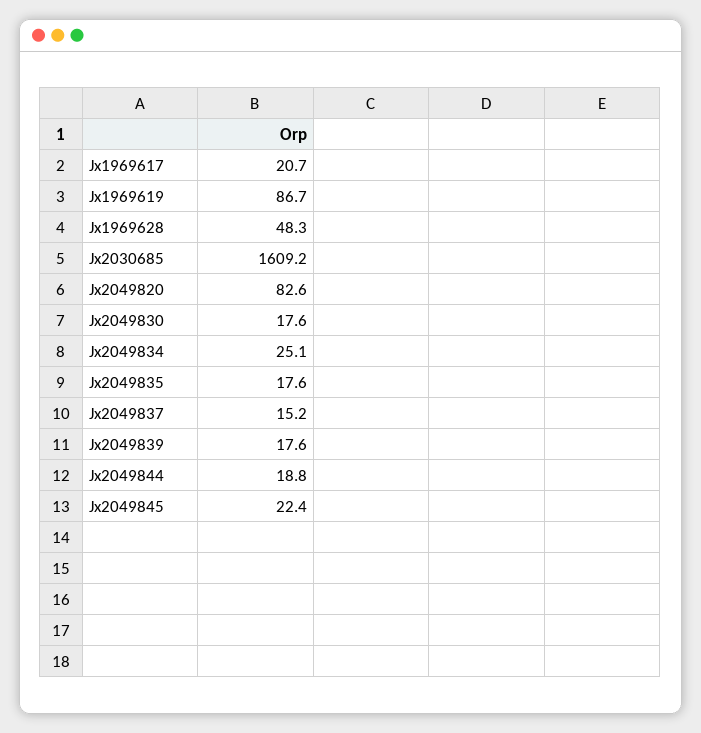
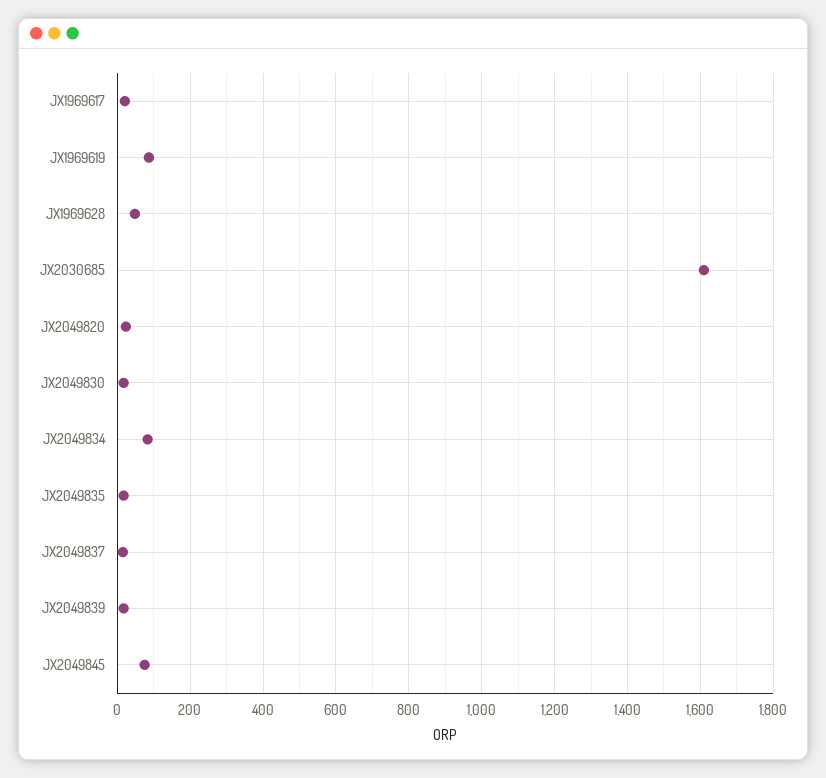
Jx2049820: 82.6 -> 20
Jx2049834: 25.1 -> 80
Jx2049844: 18.8 -> none
Jx2049845: 22.4 -> 80

